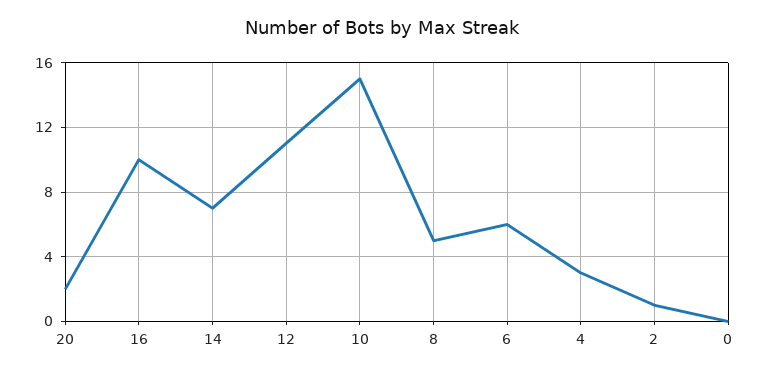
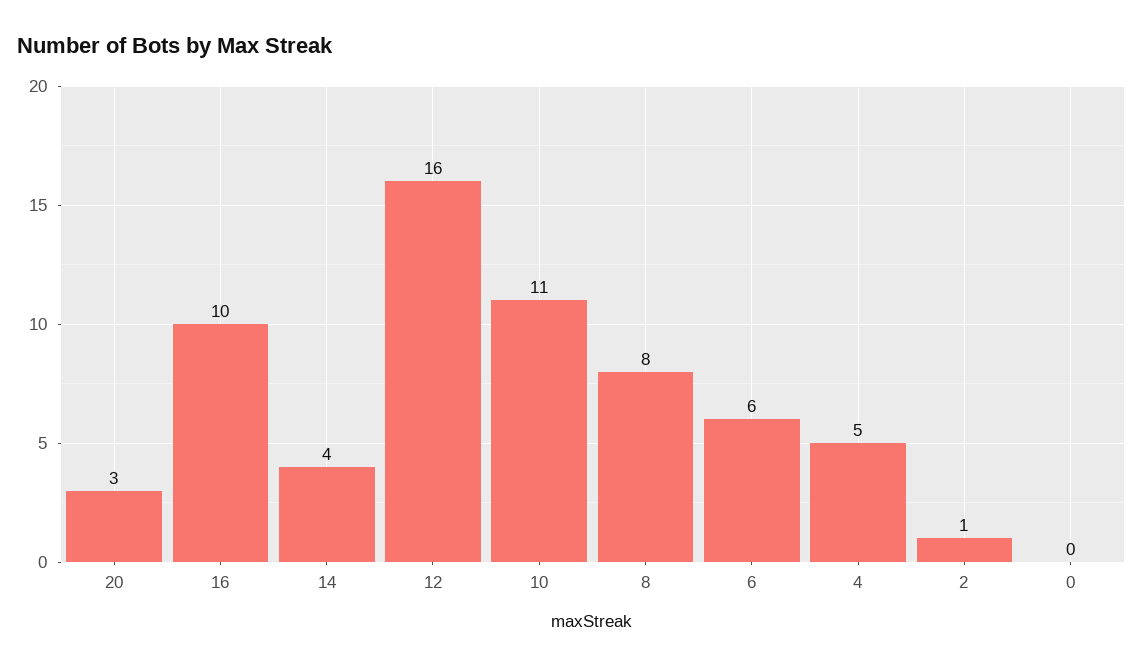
20: 2 -> 3
14: 7 -> 4
12: 11 -> 16
10: 15 -> 11
8: 5 -> 8
4: 3 -> 5

